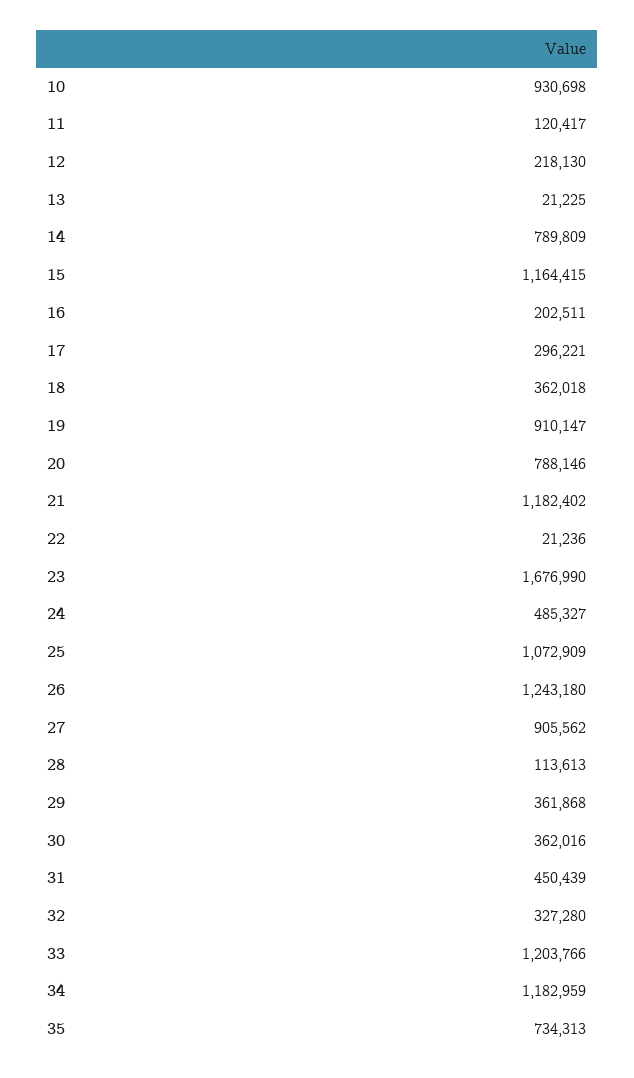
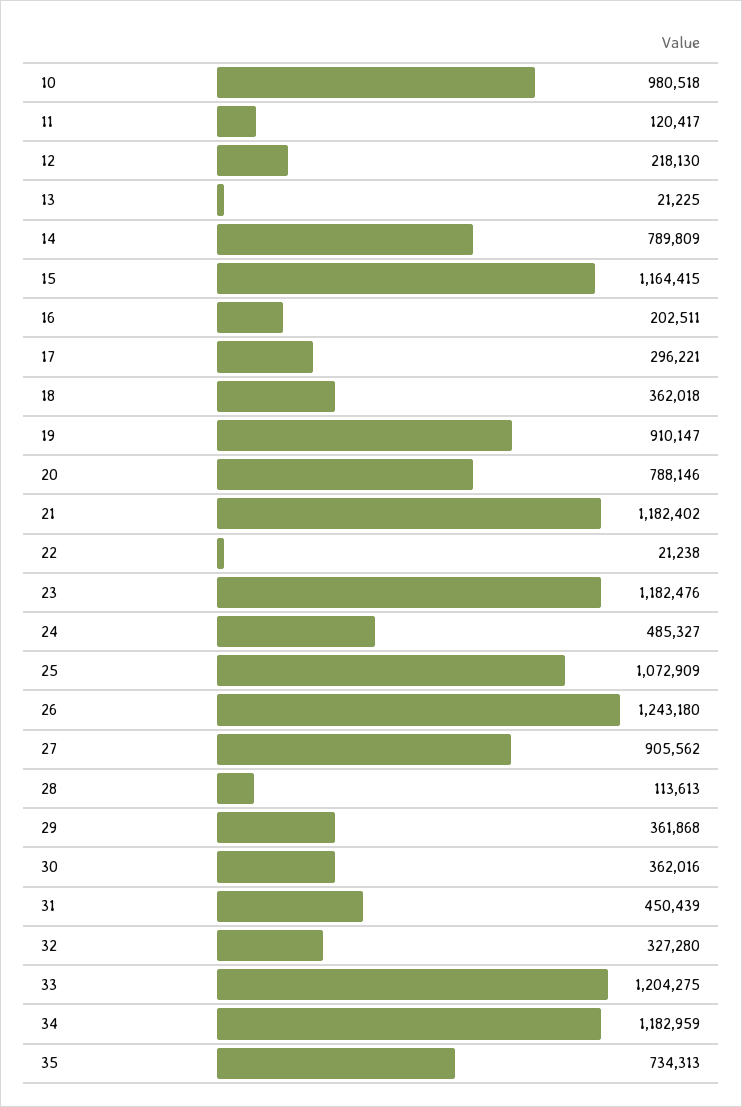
10: 930698 -> 980518
22: 21236 -> 21238
23: 1676990 -> 1182476
33: 1203766 -> 1204275

